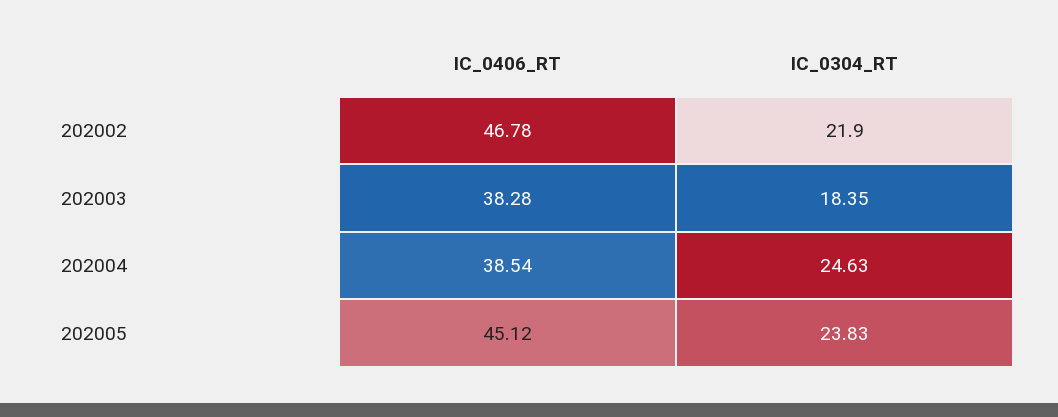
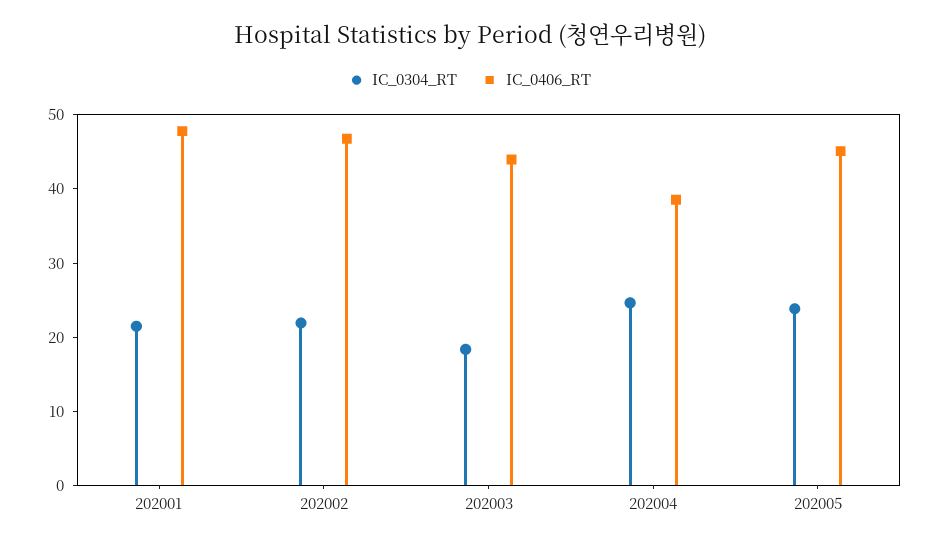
IC_0406_RT, 202003: 38.28 -> 44
IC_0304_RT, 202001: none -> 22
IC_0406_RT, 202001: none -> 48

